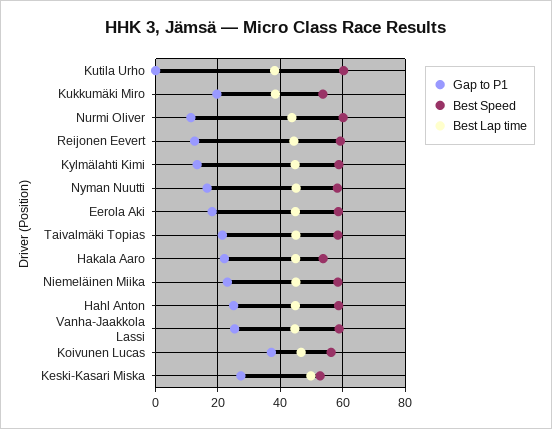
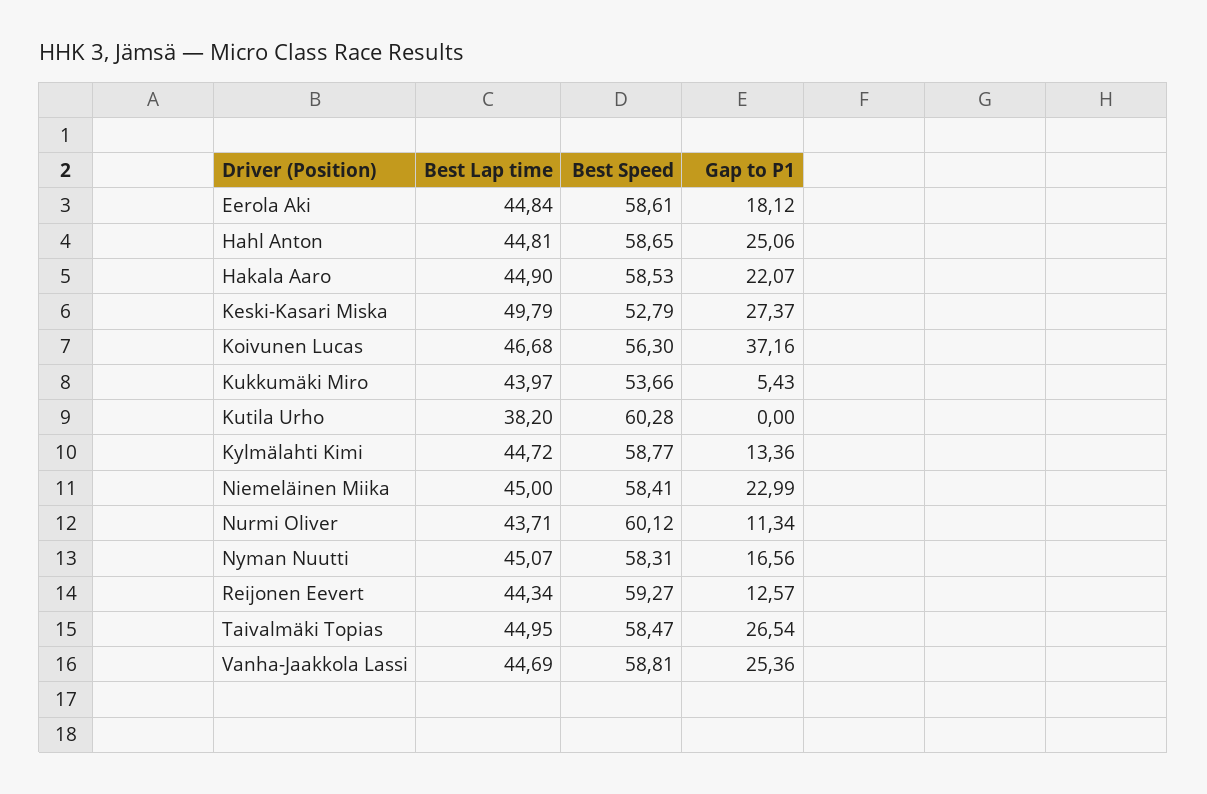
Gap to P1, Kukkumäki Miro: 20 -> 5.43
Best Lap time, Kukkumäki Miro: 38 -> 43.97
Gap to P1, Taivalmäki Topias: 22 -> 26.54
Best Speed, Hakala Aaro: 54 -> 58.53

